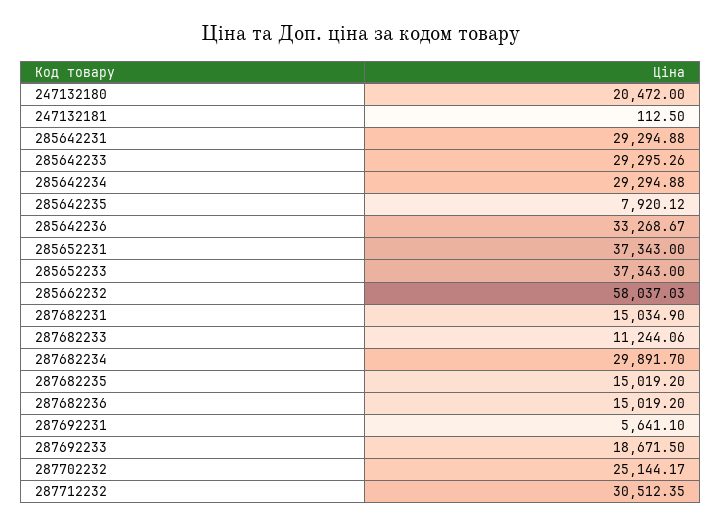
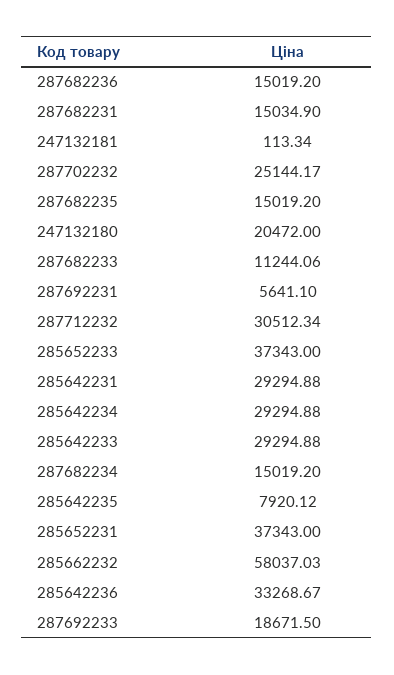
247132181: 112.5 -> 113.34
285642233: 29295.26 -> 29294.88
287682234: 29891.7 -> 15019.2
287712232: 30512.35 -> 30512.34

